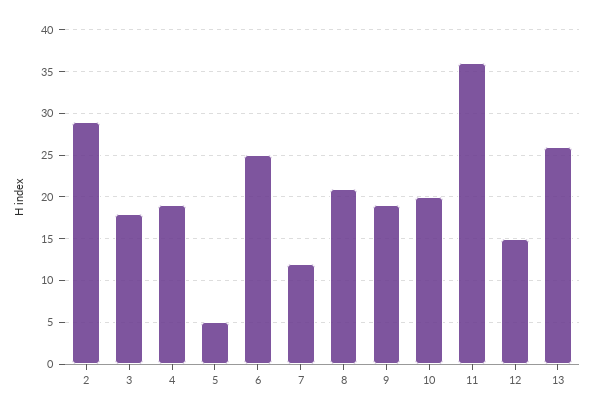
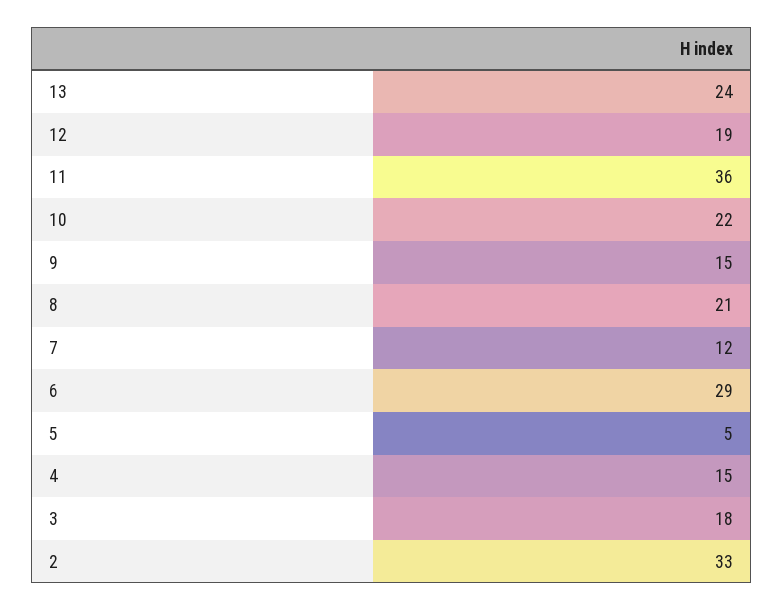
2: 29 -> 33
4: 19 -> 15
6: 25 -> 29
9: 19 -> 15
10: 20 -> 22
12: 15 -> 19
13: 26 -> 24

